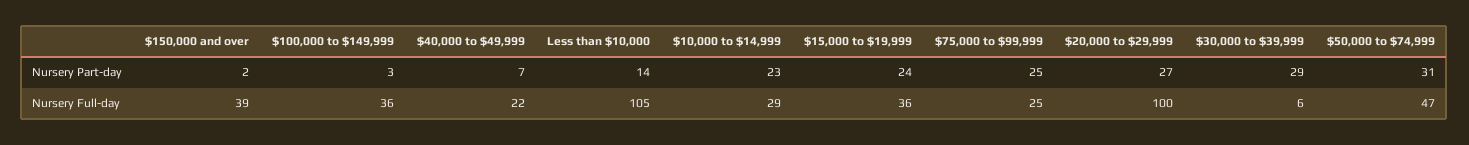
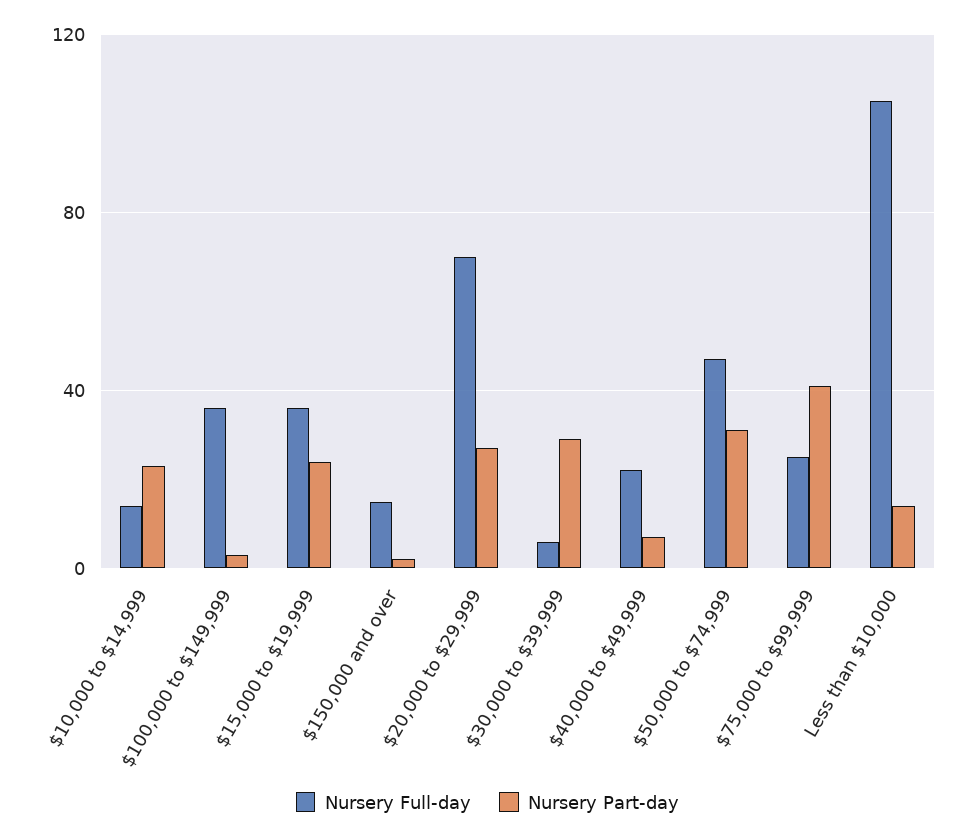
Nursery Part-day, $75,000 to $99,999: 25 -> 40
Nursery Full-day, $150,000 and over: 39 -> 15
Nursery Full-day, $10,000 to $14,999: 29 -> 15
Nursery Full-day, $20,000 to $29,999: 100 -> 70

